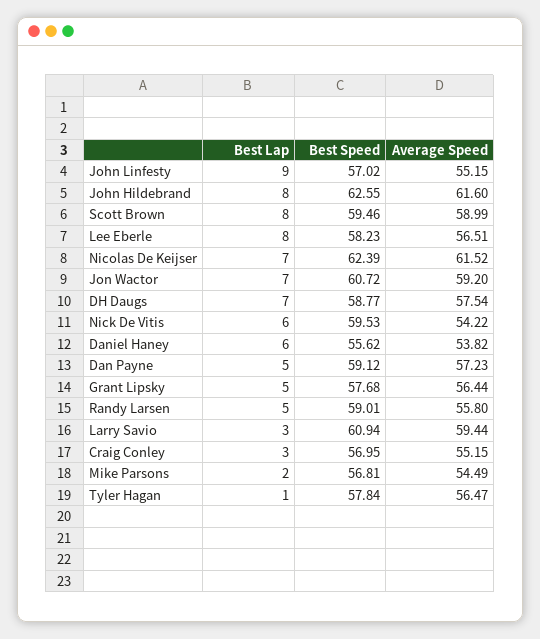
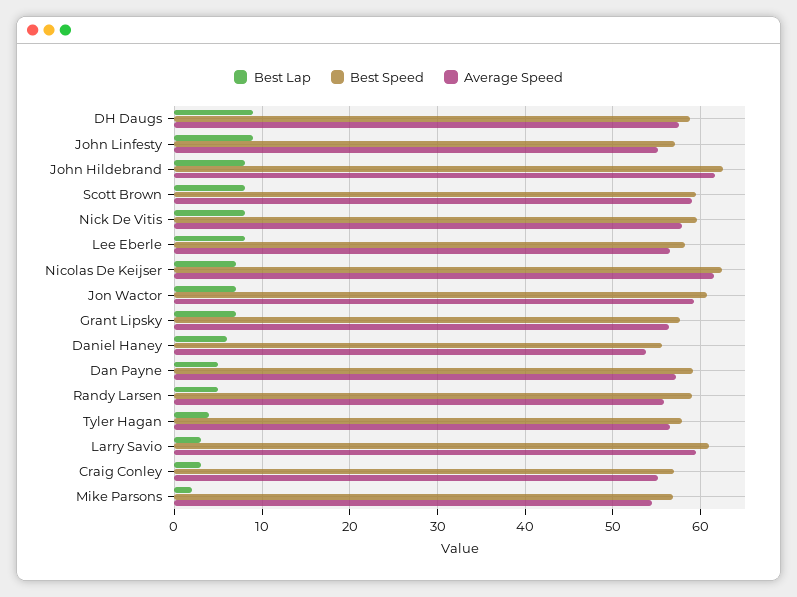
Best Lap, DH Daugs: 7 -> 9
Best Lap, Nick De Vitis: 6 -> 8
Average Speed, Nick De Vitis: 54.22 -> 58
Best Lap, Grant Lipsky: 5 -> 7
Best Lap, Tyler Hagan: 1 -> 4

